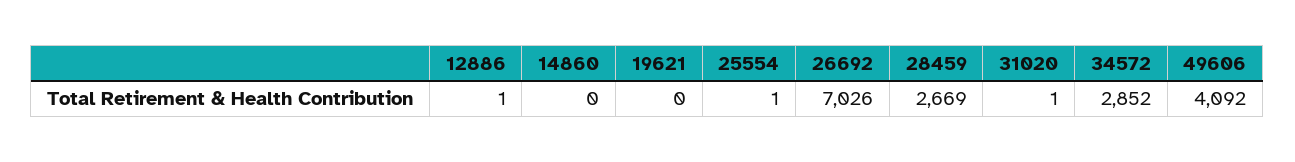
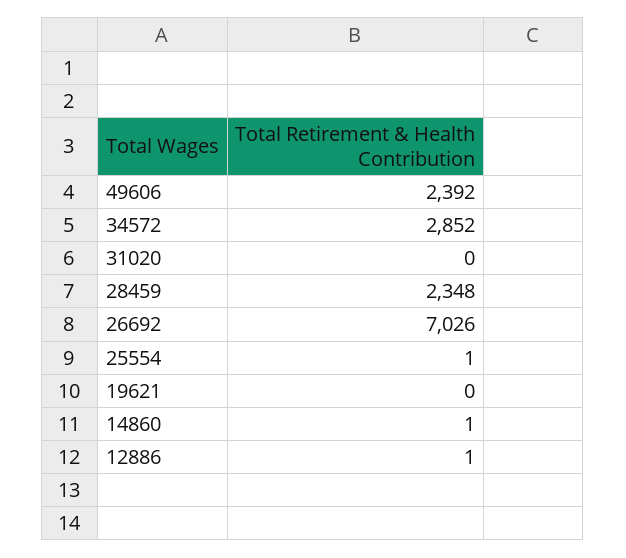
14860: 0 -> 1
28459: 2669 -> 2348
31020: 1 -> 0
49606: 4092 -> 2392

